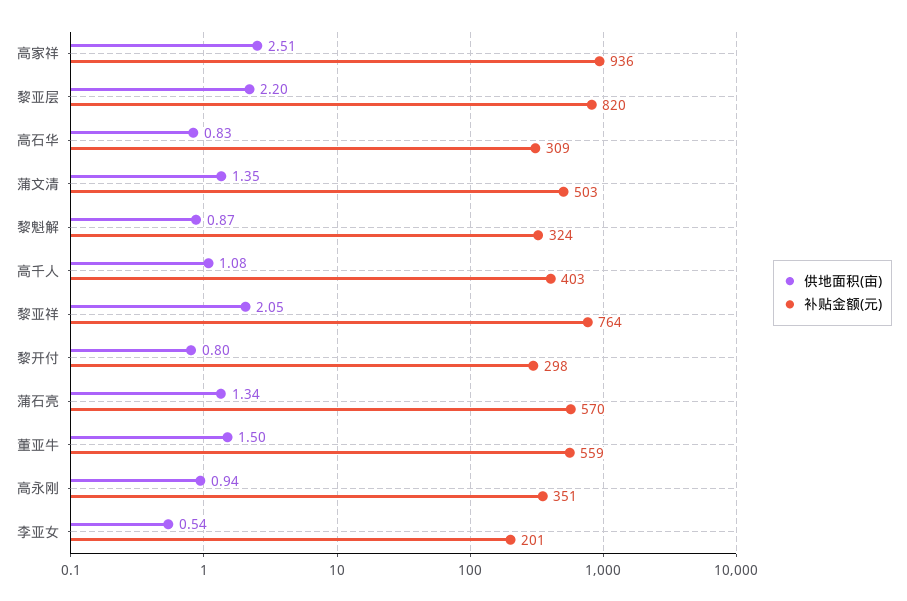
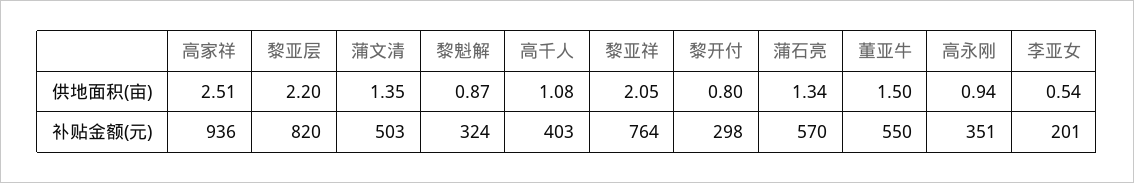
供地面积(亩), 高石华: 0.83 -> none
补贴金额(元), 高石华: 309 -> none
补贴金额(元), 董亚牛: 559 -> 550

